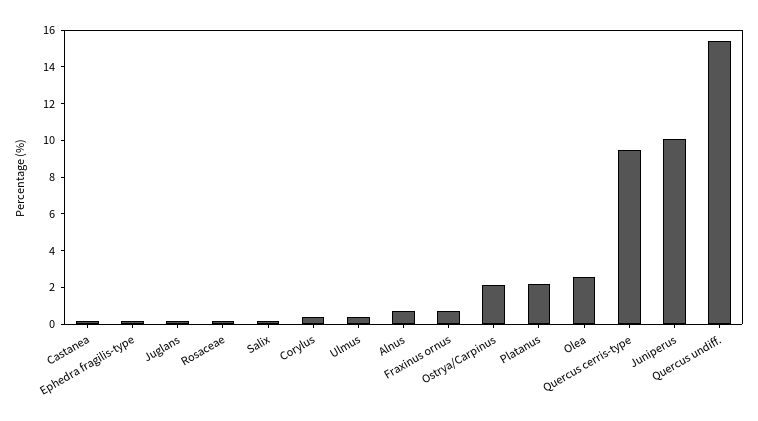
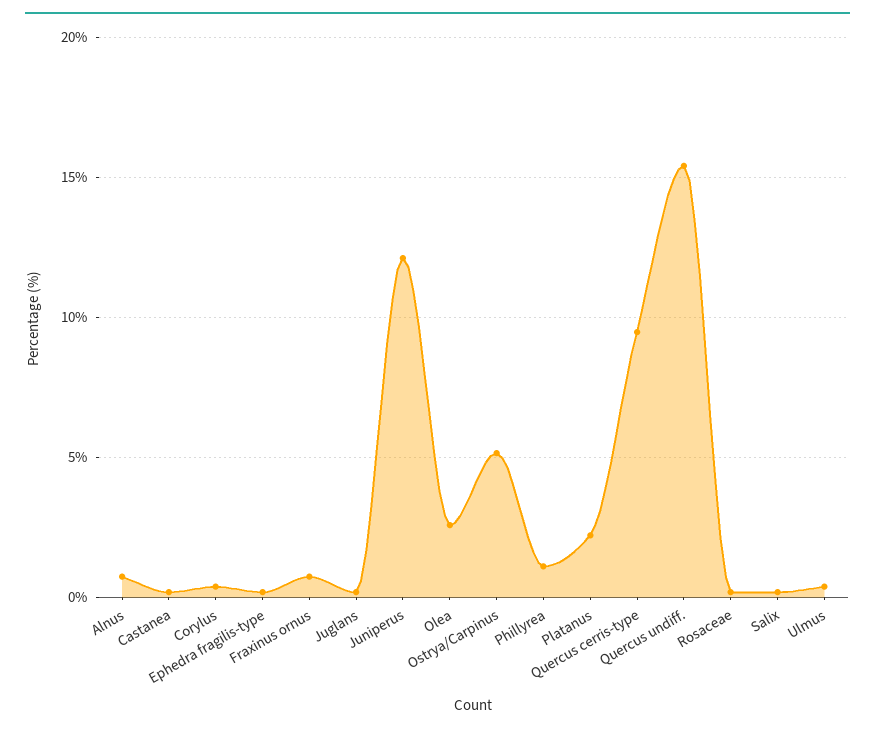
Ostrya/Carpinus: 2 -> 5
Juniperus: 10 -> 12
Phillyrea: none -> 1

